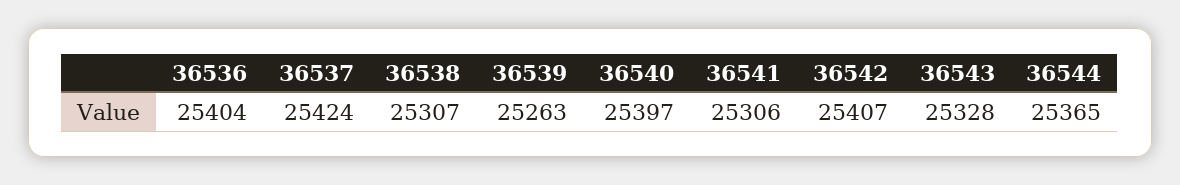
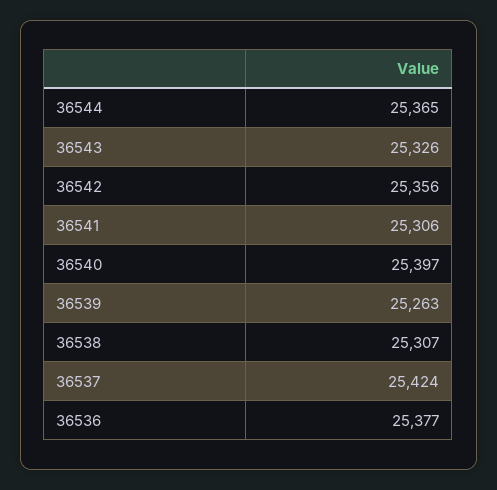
36536: 25404 -> 25377
36542: 25407 -> 25356
36543: 25328 -> 25326

